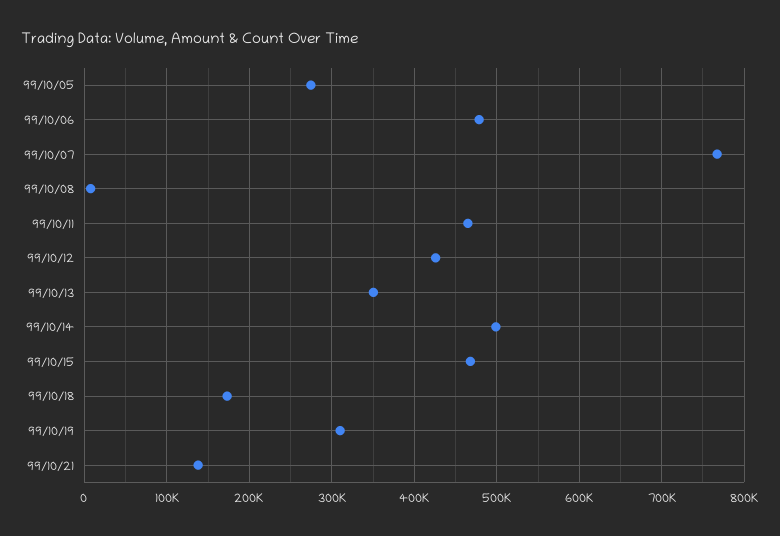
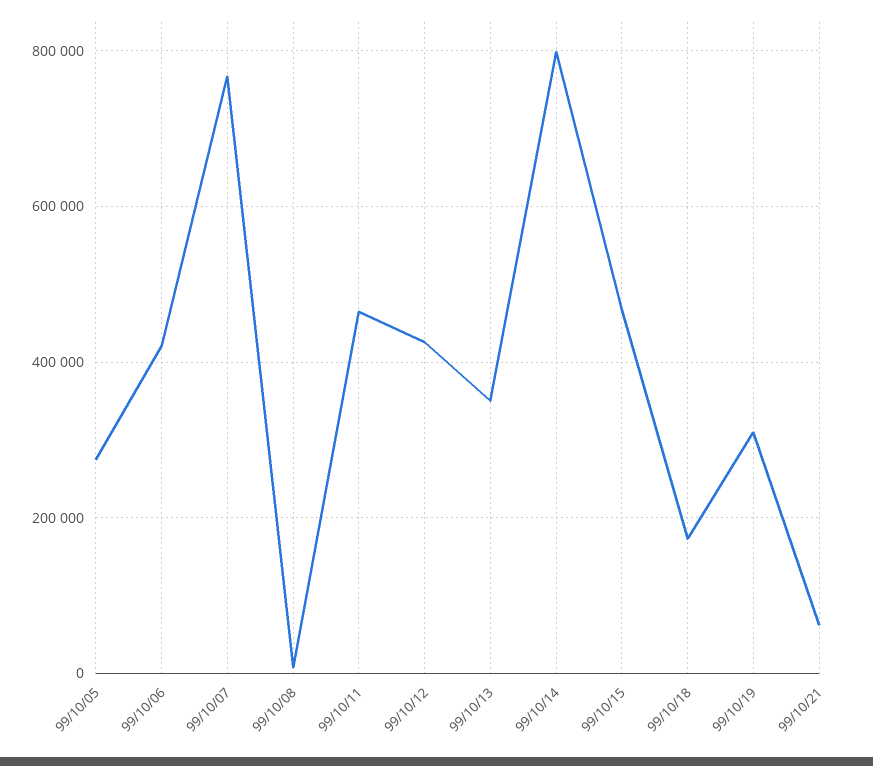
99/10/06: 480000 -> 420000
99/10/14: 500000 -> 800000
99/10/21: 140000 -> 60000

